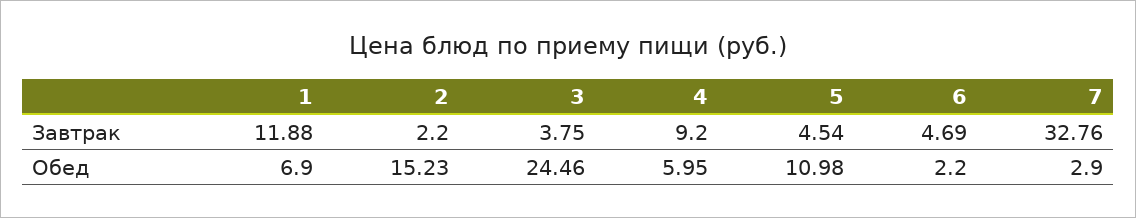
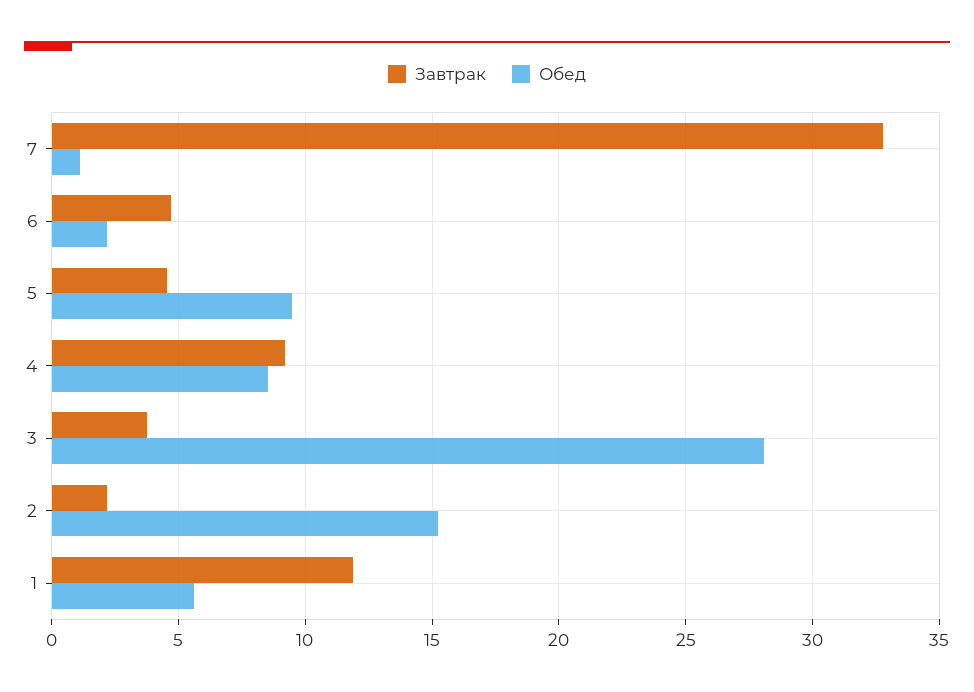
Обед, 1: 6.9 -> 5.5
Обед, 3: 24.46 -> 28
Обед, 4: 5.95 -> 8.5
Обед, 5: 10.98 -> 9.5
Обед, 7: 2.9 -> 1

